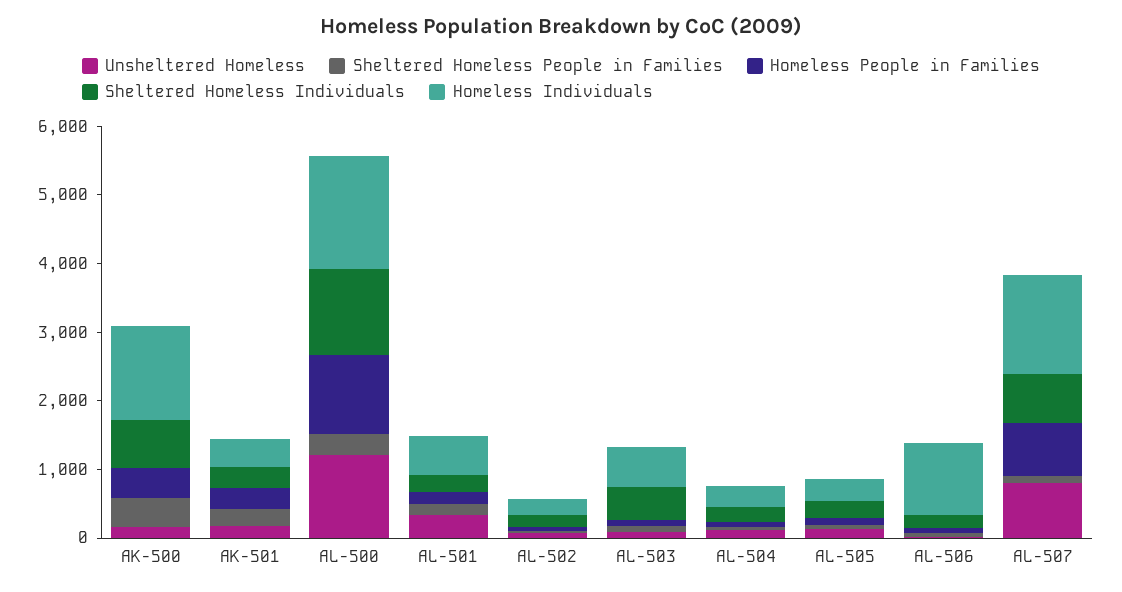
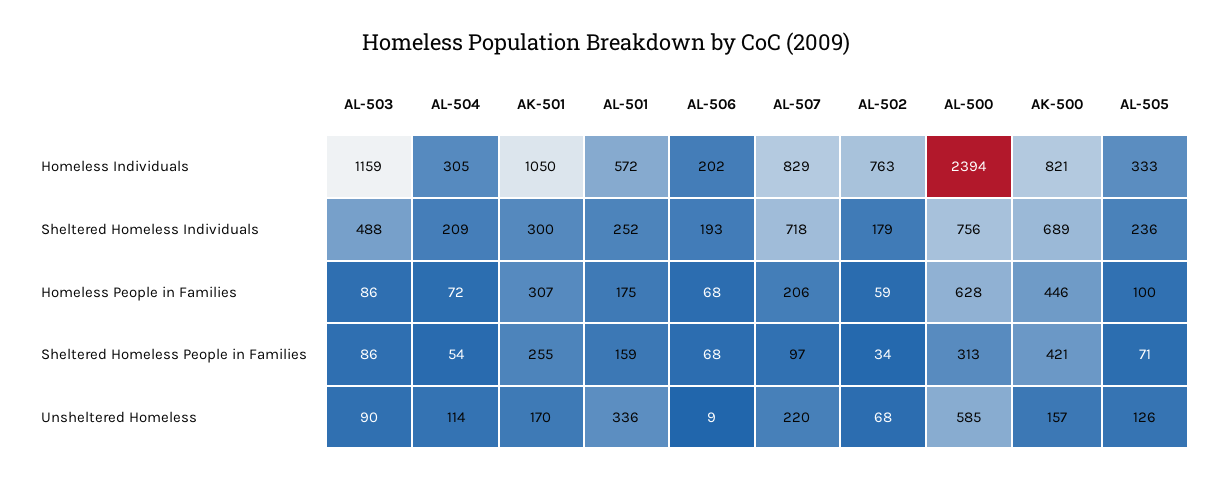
Homeless Individuals, AK-500: 1400 -> 821
Homeless Individuals, AK-501: 400 -> 1050
Unsheltered Homeless, AL-500: 1200 -> 585
Homeless People in Families, AL-500: 1200 -> 628
Sheltered Homeless Individuals, AL-500: 1200 -> 756
Homeless Individuals, AL-500: 1600 -> 2394
Homeless Individuals, AL-502: 200 -> 763
Homeless Individuals, AL-503: 600 -> 1159
Homeless Individuals, AL-506: 1000 -> 202
Unsheltered Homeless, AL-507: 800 -> 220
Homeless People in Families, AL-507: 800 -> 206
Homeless Individuals, AL-507: 1400 -> 829

